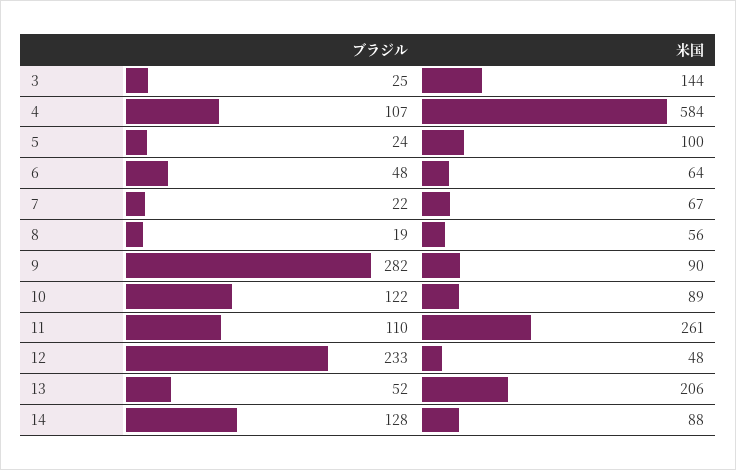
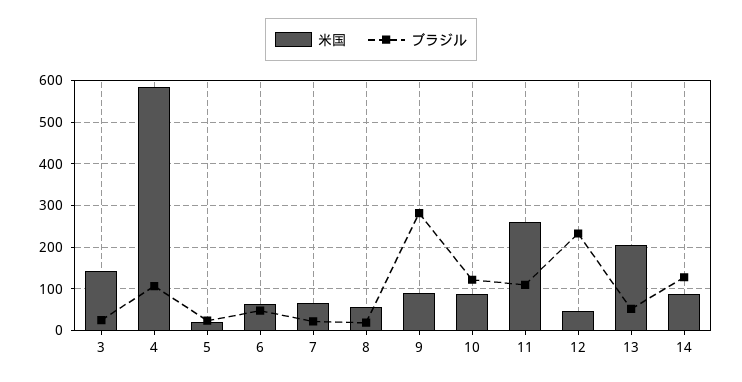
米国, 5: 100 -> 20

